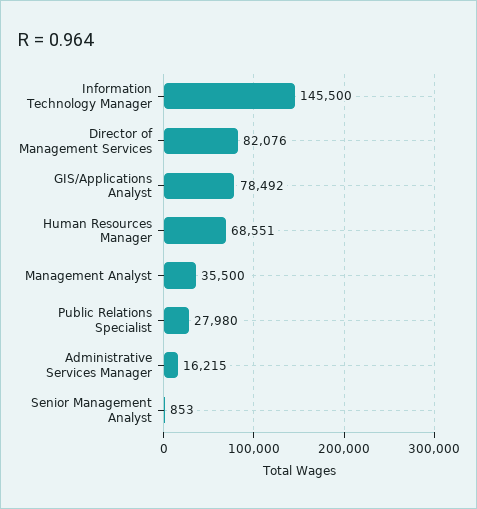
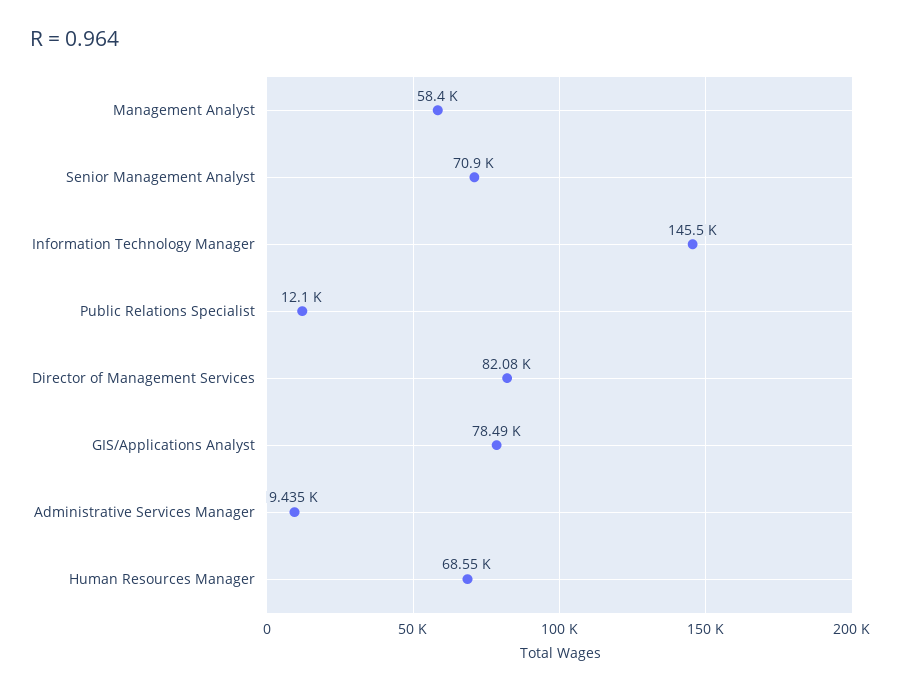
Management Analyst: 35500 -> 58400
Public Relations Specialist: 27980 -> 12100
Administrative Services Manager: 16215 -> 9435
Senior Management Analyst: 853 -> 70900

